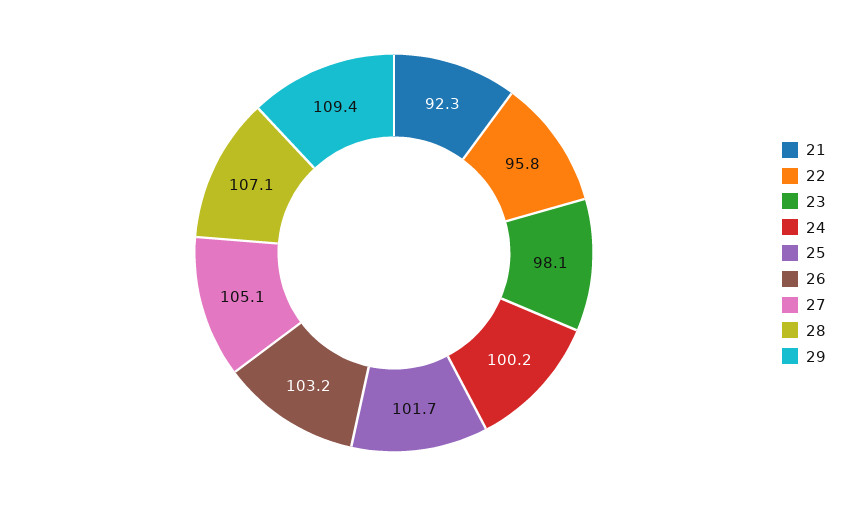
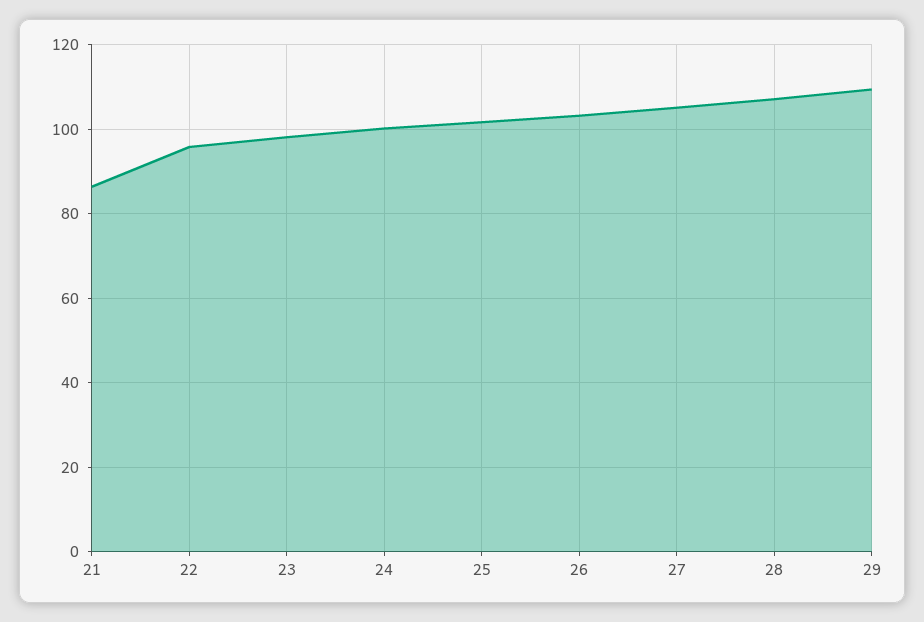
21: 92.3 -> 86

